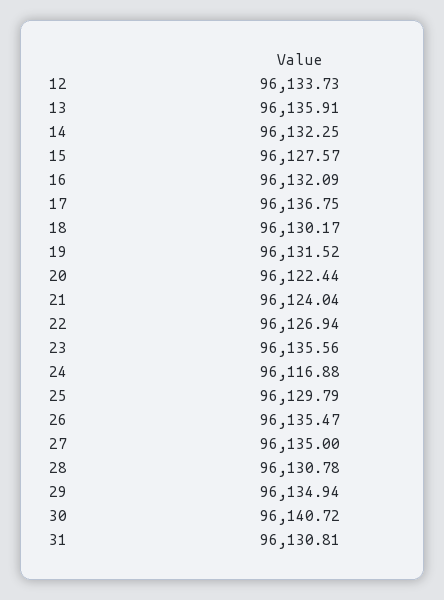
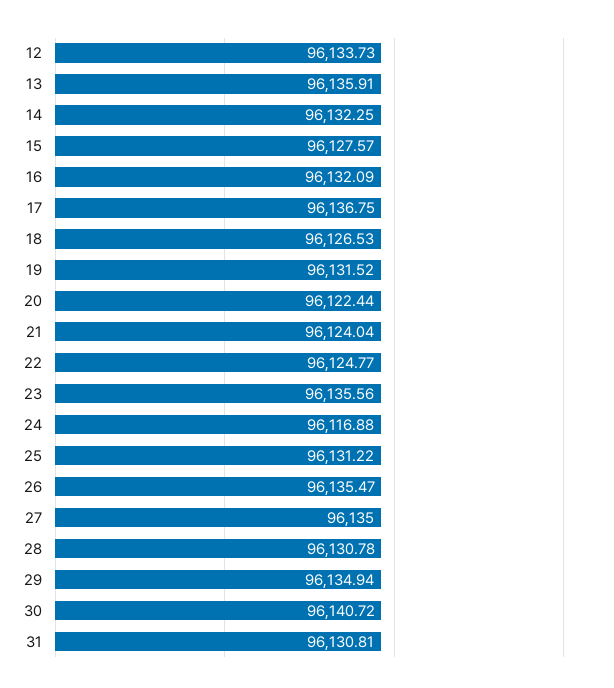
18: 96130.17 -> 96126.53
22: 96126.94 -> 96124.77
25: 96129.79 -> 96131.22

